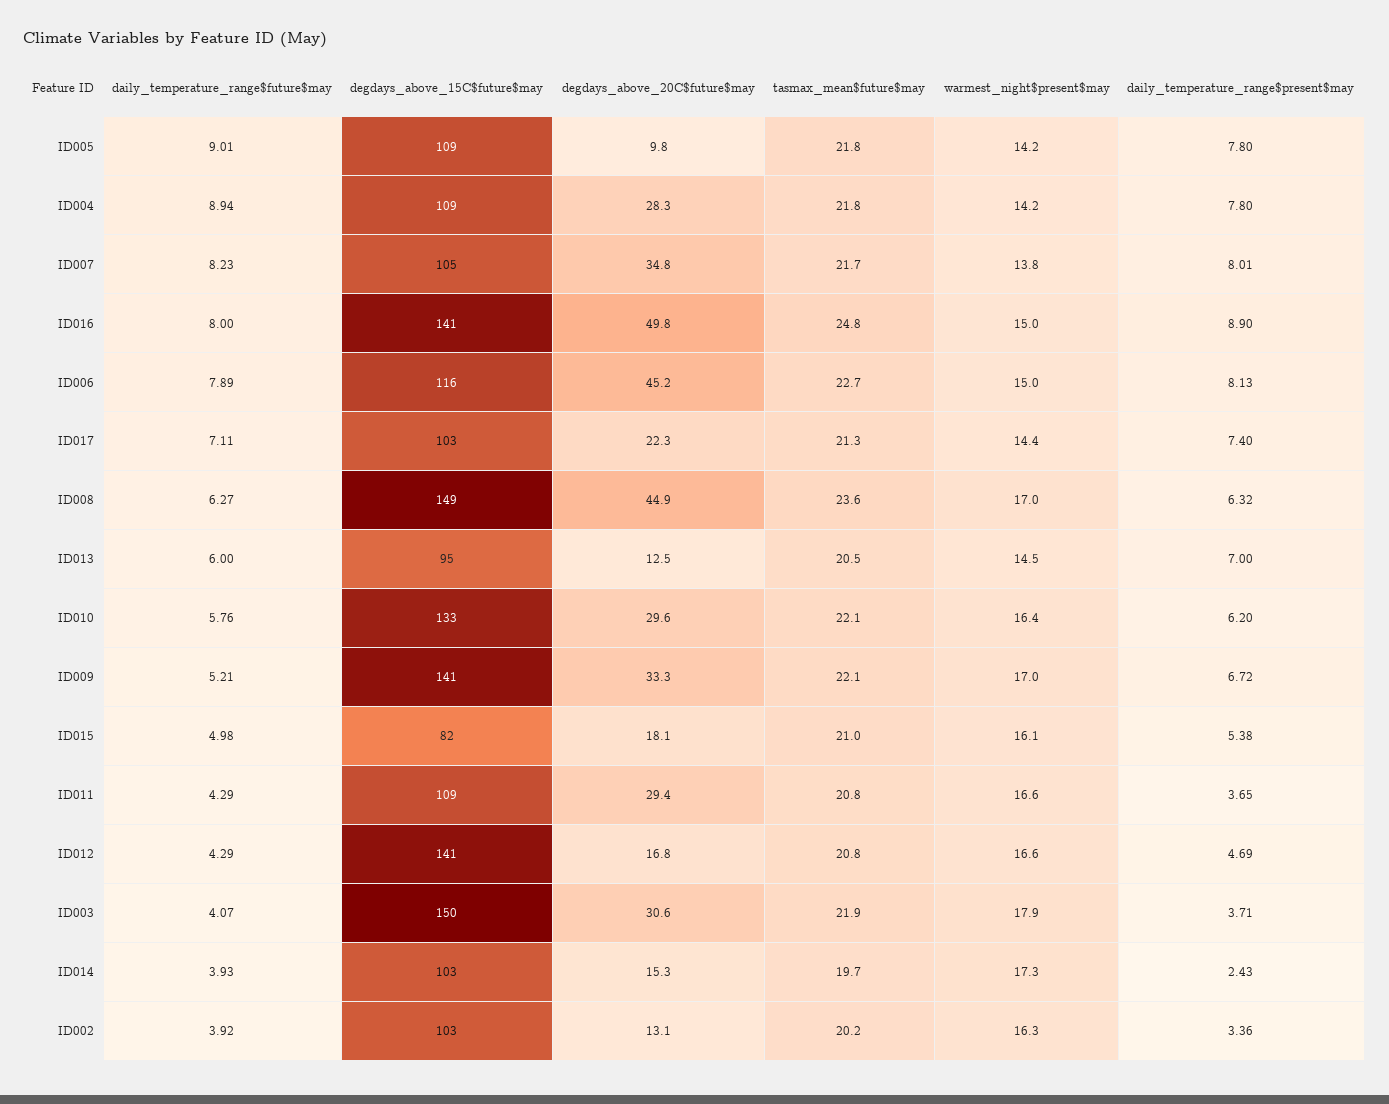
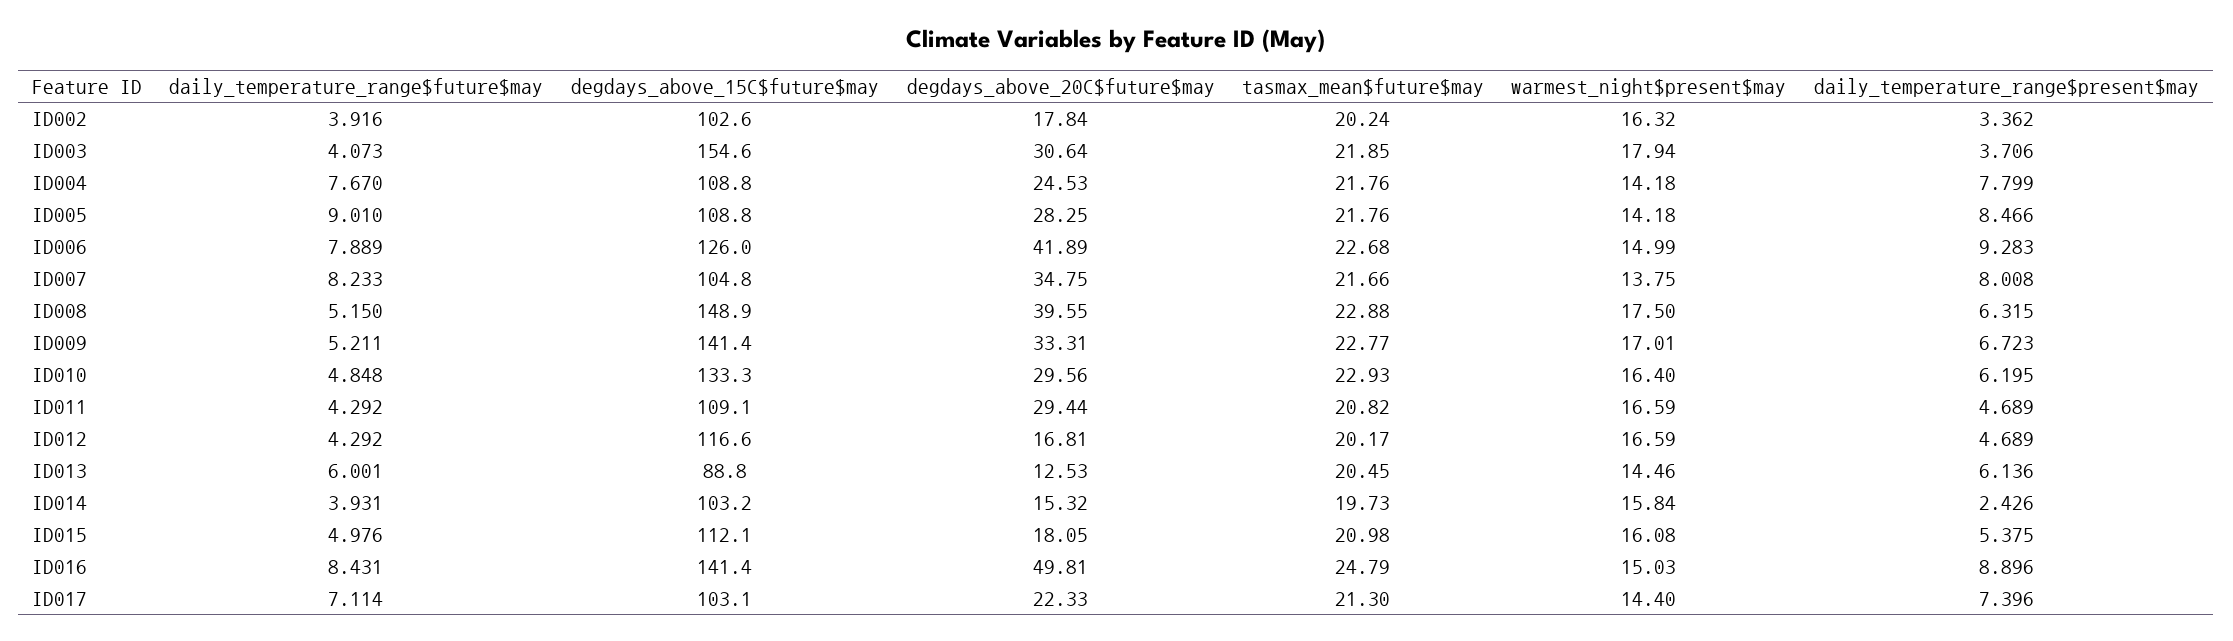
degdays_above_20C$future$may, ID005: 9.8 -> 28.25
daily_temperature_range$present$may, ID005: 7.8 -> 8.466
daily_temperature_range$future$may, ID004: 8.94 -> 7.67
degdays_above_20C$future$may, ID004: 28.3 -> 24.53
daily_temperature_range$future$may, ID016: 8 -> 8.431
degdays_above_15C$future$may, ID006: 116 -> 126
degdays_above_20C$future$may, ID006: 45.2 -> 41.89
daily_temperature_range$present$may, ID006: 8.13 -> 9.283
daily_temperature_range$future$may, ID008: 6.27 -> 5.15
degdays_above_20C$future$may, ID008: 44.9 -> 39.55
tasmax_mean$future$may, ID008: 23.6 -> 22.88
warmest_night$present$may, ID008: 17 -> 17.5
degdays_above_15C$future$may, ID013: 95 -> 88.8
daily_temperature_range$present$may, ID013: 7 -> 6.136
daily_temperature_range$future$may, ID010: 5.76 -> 4.848
tasmax_mean$future$may, ID010: 22.1 -> 22.93
tasmax_mean$future$may, ID009: 22.1 -> 22.77
degdays_above_15C$future$may, ID015: 82 -> 112.1
daily_temperature_range$present$may, ID011: 3.65 -> 4.689
degdays_above_15C$future$may, ID012: 141 -> 116.6
tasmax_mean$future$may, ID012: 20.8 -> 20.17
degdays_above_15C$future$may, ID003: 150 -> 154.6
warmest_night$present$may, ID014: 17.3 -> 15.84
degdays_above_20C$future$may, ID002: 13.1 -> 17.84

